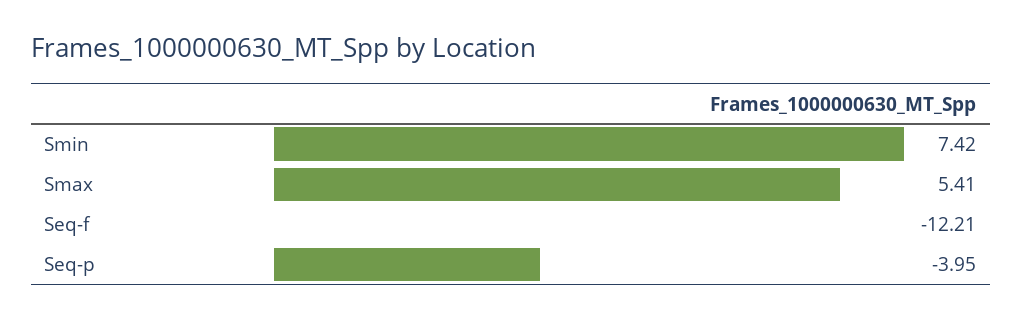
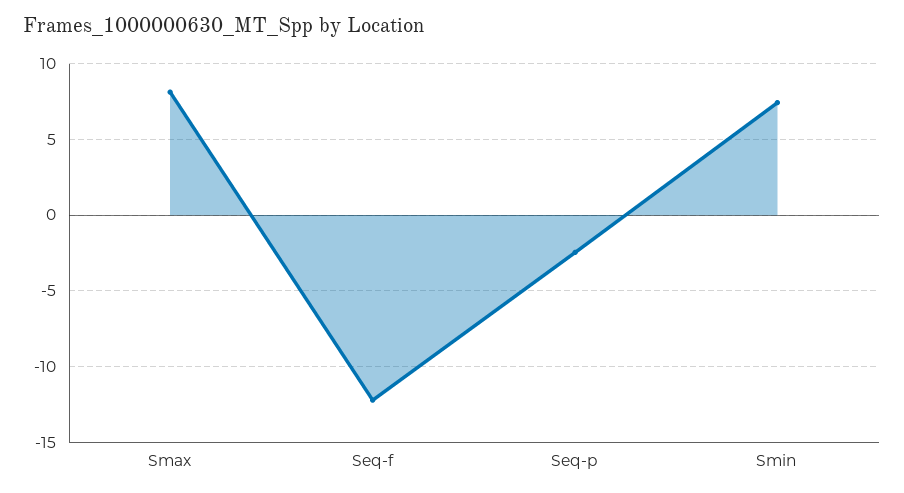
Smax: 5.41 -> 8
Seq-p: -3.95 -> -2.5

